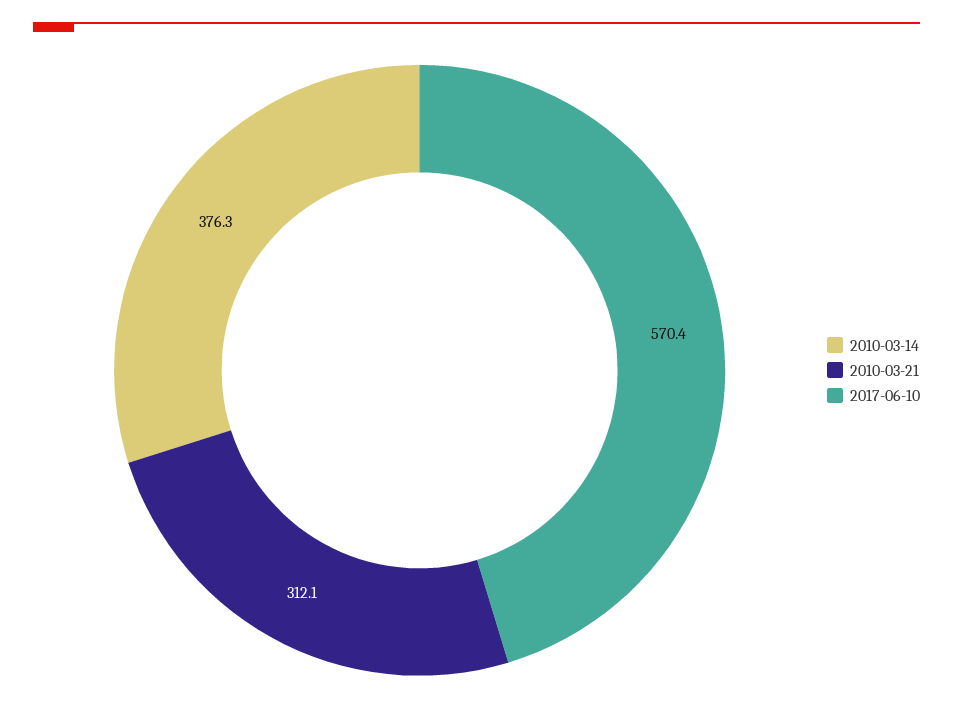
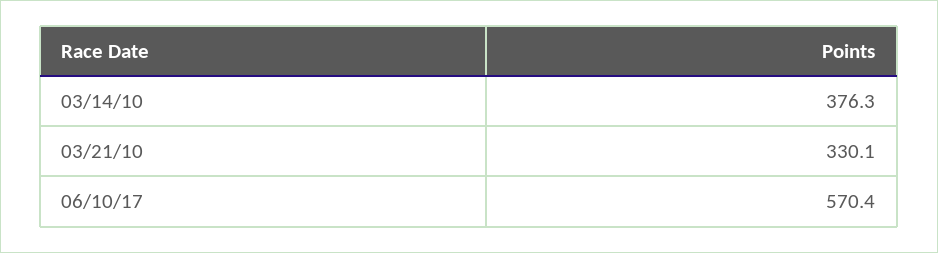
2010-03-21: 312.1 -> 330.1

